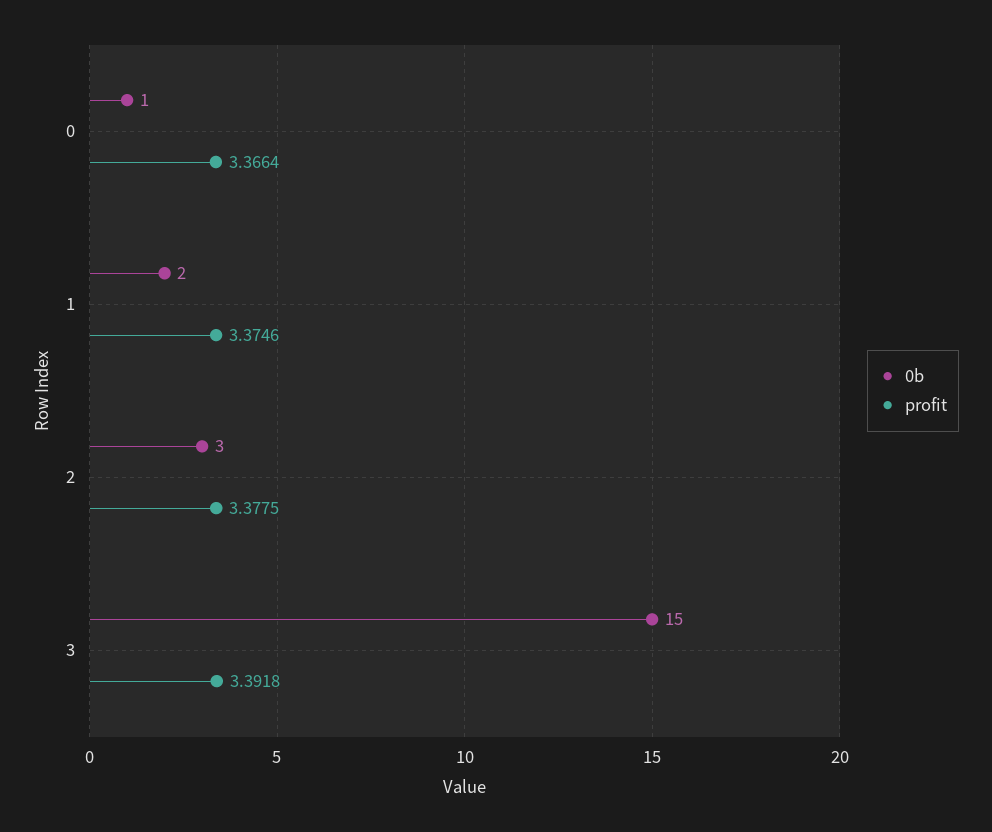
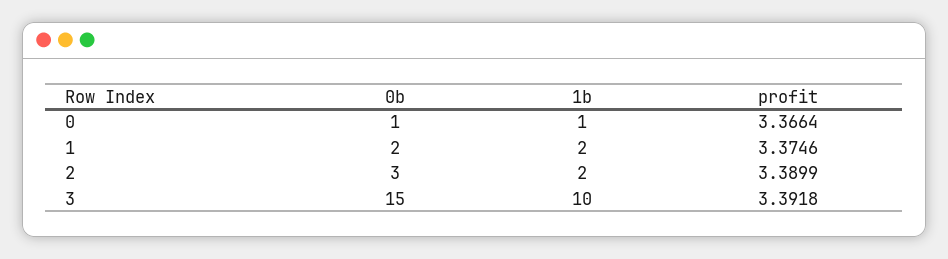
profit, 2: 3.3775 -> 3.3899
1b, 0: none -> 1
1b, 1: none -> 2
1b, 2: none -> 2
1b, 3: none -> 10

